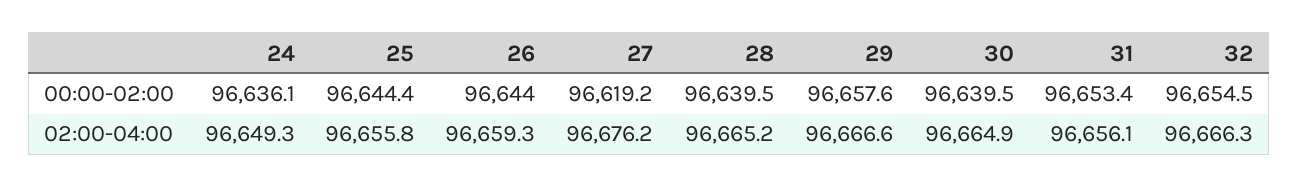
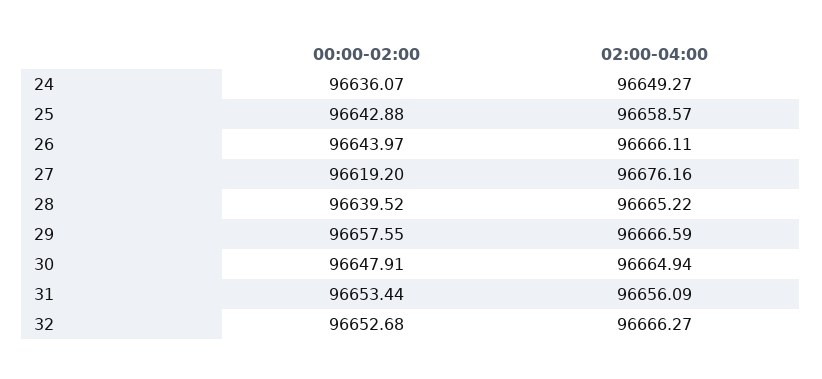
25, 00:00-02:00: 96644.4 -> 96642.88
30, 00:00-02:00: 96639.5 -> 96647.91
32, 00:00-02:00: 96654.5 -> 96652.68
25, 02:00-04:00: 96655.8 -> 96658.57
26, 02:00-04:00: 96659.3 -> 96666.11

